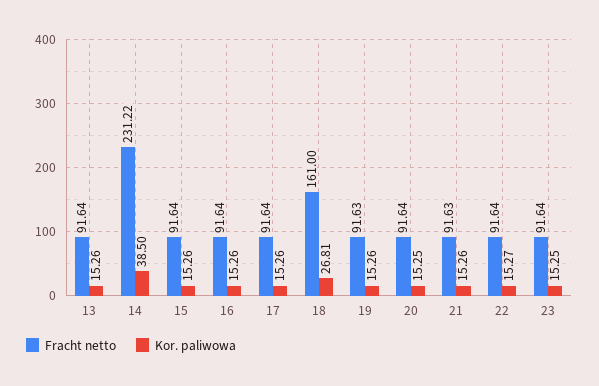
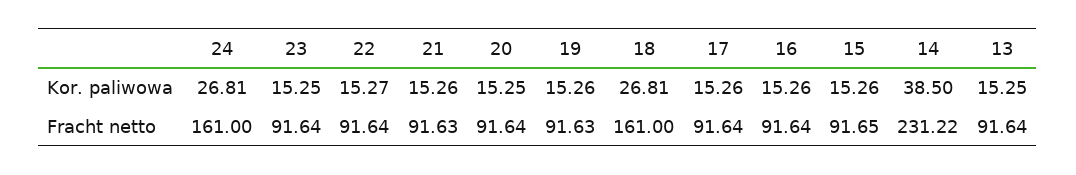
Kor. paliwowa, 13: 15.26 -> 15.25
Fracht netto, 15: 91.64 -> 91.65
Kor. paliwowa, 24: none -> 26.81
Fracht netto, 24: none -> 161

